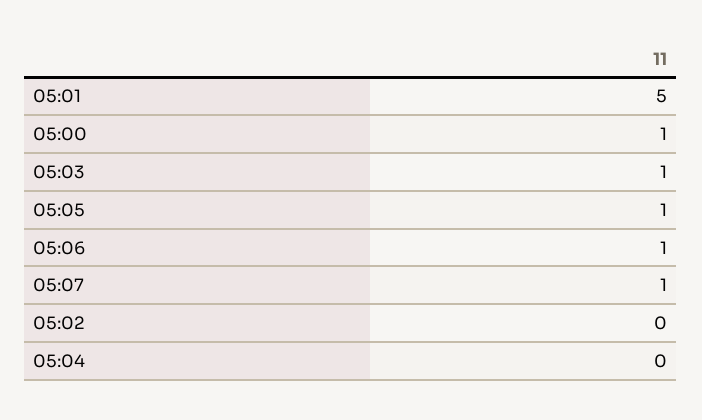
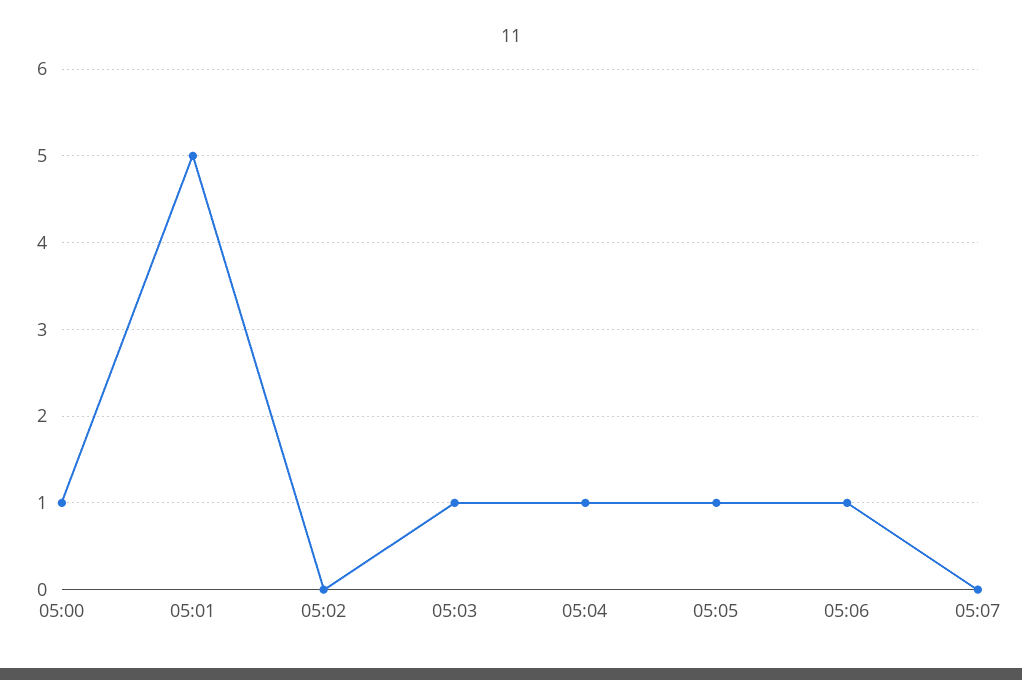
05:07: 1 -> 0
05:04: 0 -> 1

